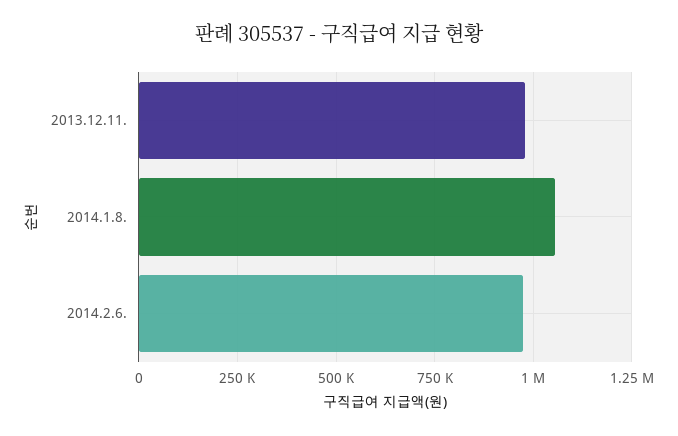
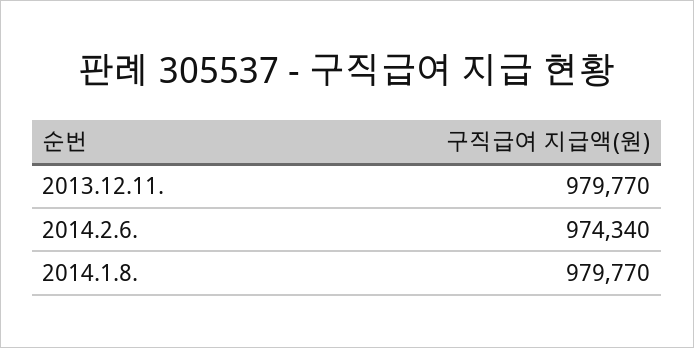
2014.1.8.: 1050000 -> 979770

